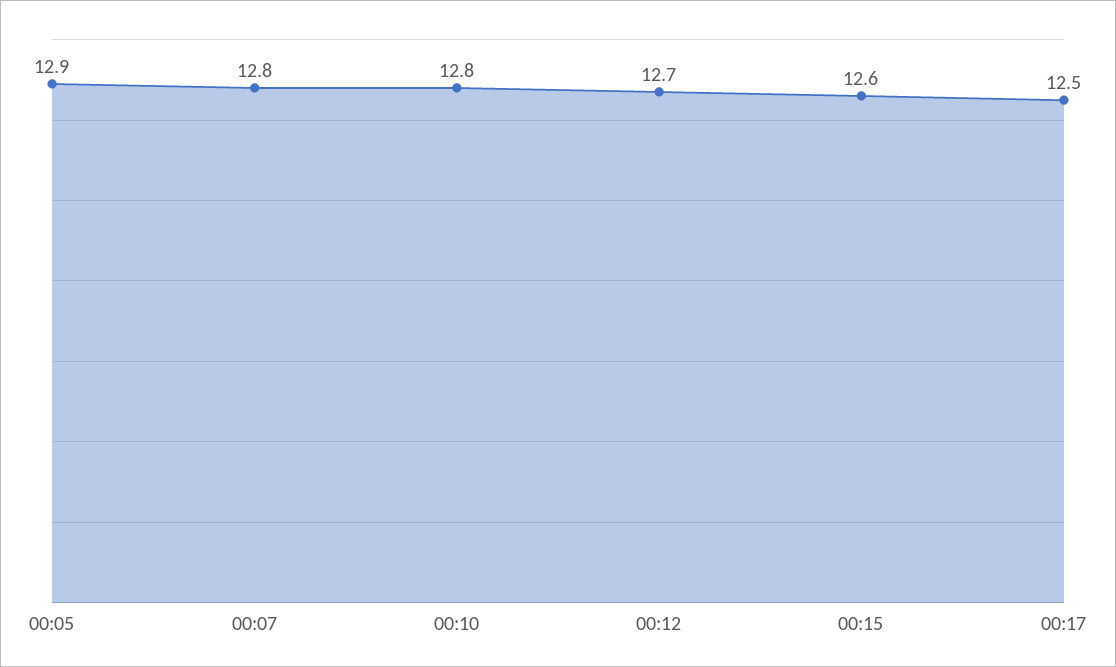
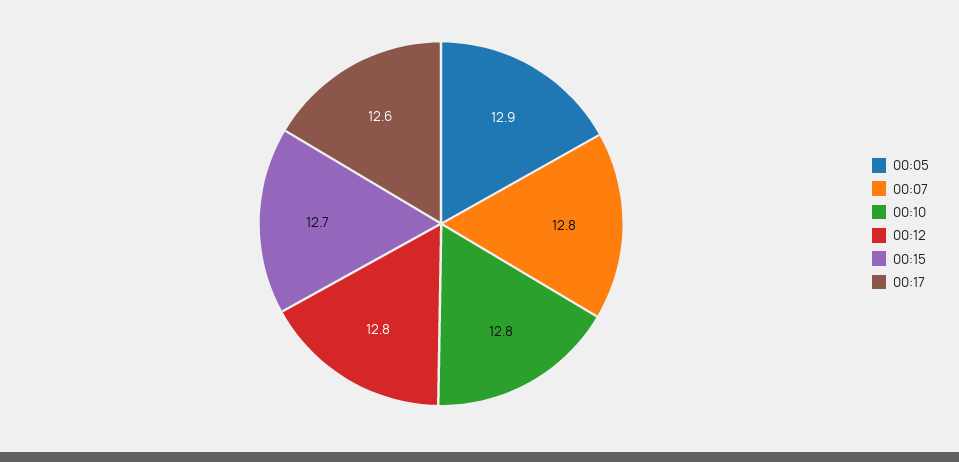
00:12: 12.7 -> 12.8
00:15: 12.6 -> 12.7
00:17: 12.5 -> 12.6

